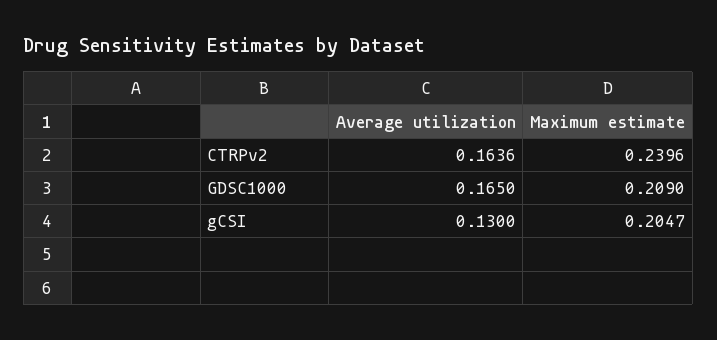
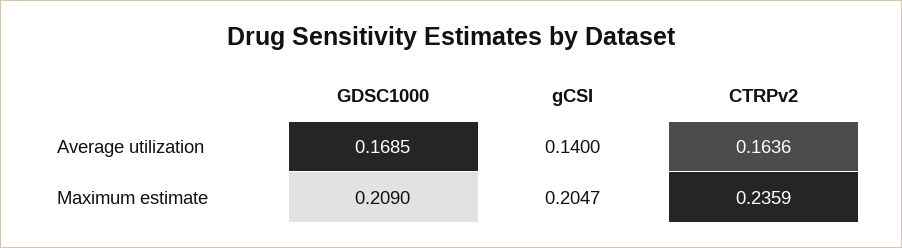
Maximum estimate, CTRPv2: 0.2396 -> 0.2359
Average utilization, GDSC1000: 0.165 -> 0.1685
Average utilization, gCSI: 0.13 -> 0.14

